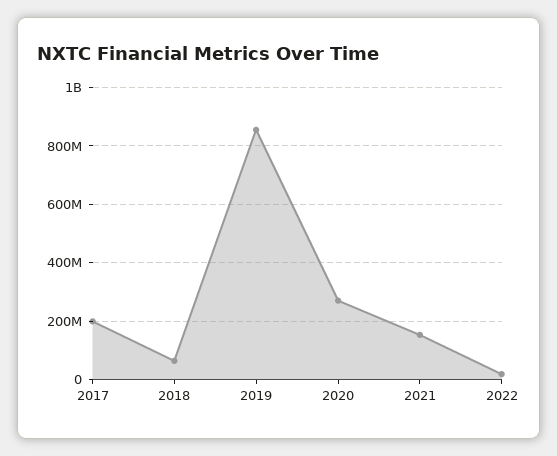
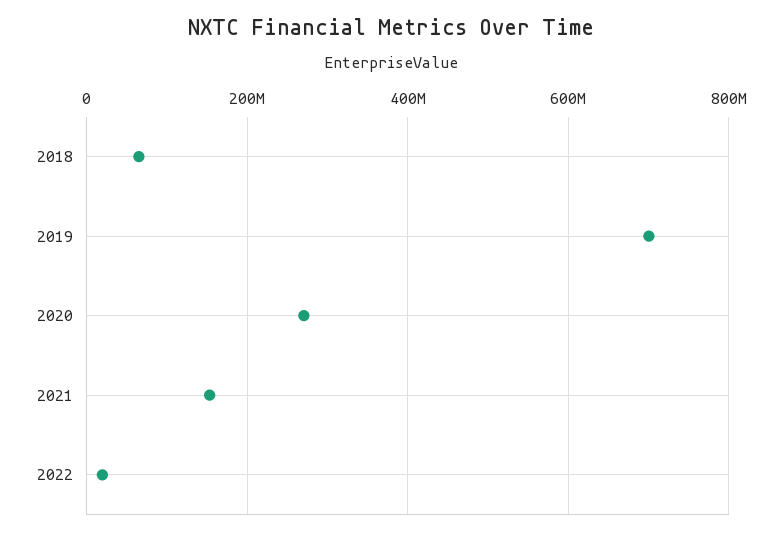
2017: 200000000 -> none
2019: 850000000 -> 700000000

